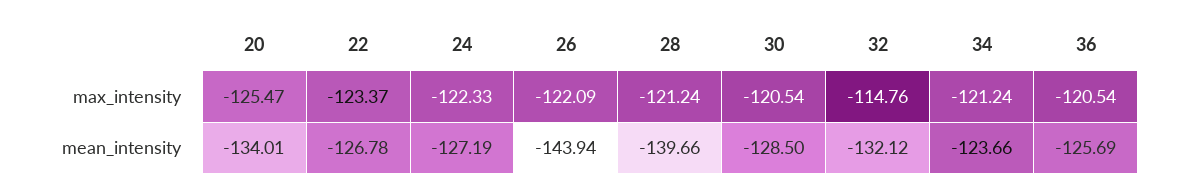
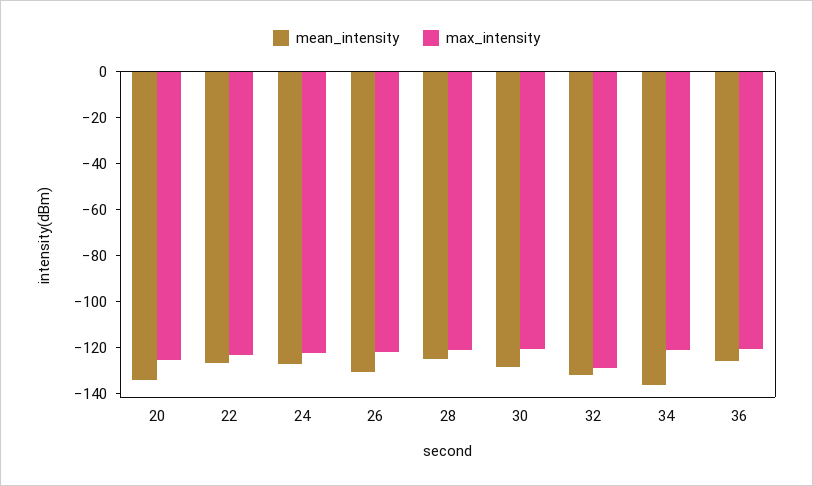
max_intensity, 32: -114.76 -> -130
mean_intensity, 26: -143.94 -> -130
mean_intensity, 28: -139.66 -> -125
mean_intensity, 34: -123.66 -> -135

